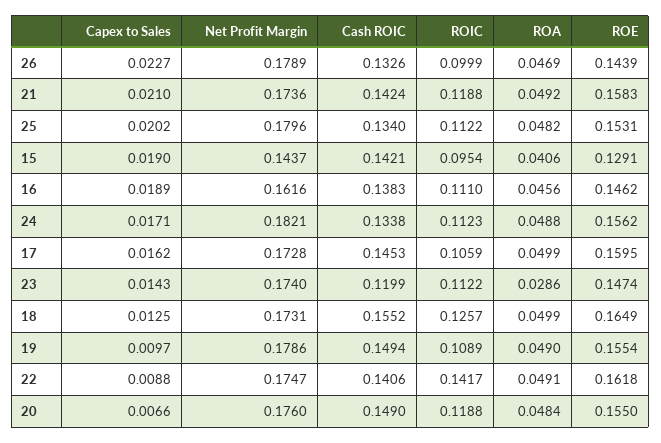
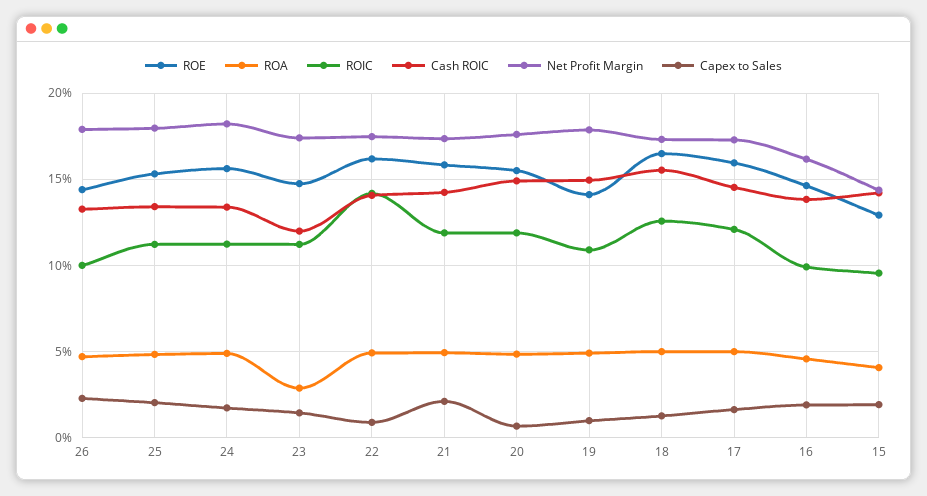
ROIC, 16: 0.111 -> 0.1
ROIC, 17: 0.1059 -> 0.12
ROE, 19: 0.1554 -> 0.14

